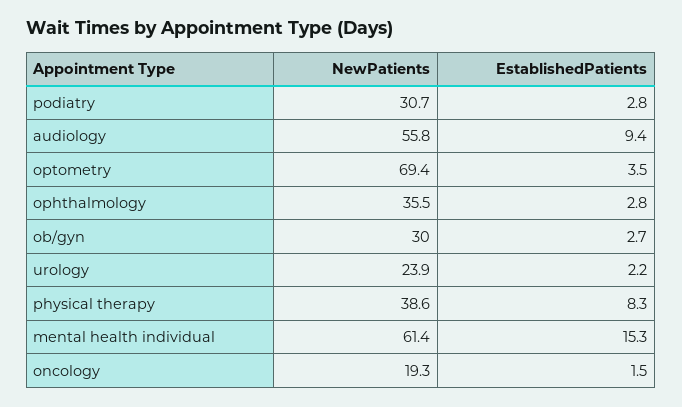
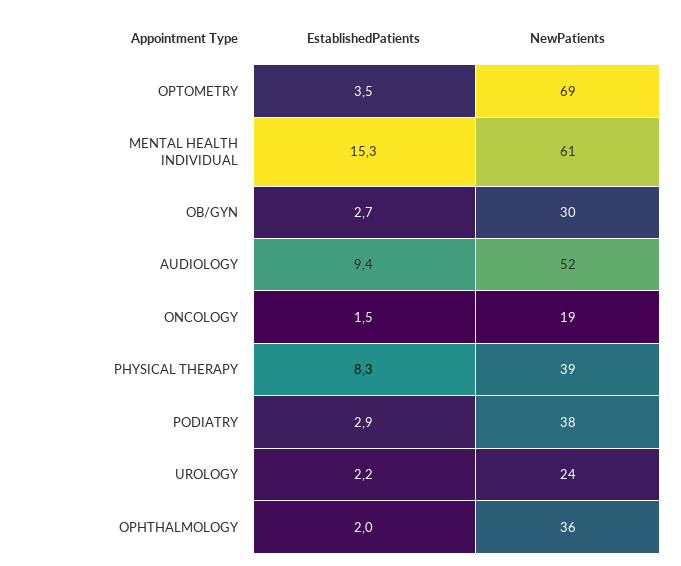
NewPatients, podiatry: 30.7 -> 38
EstablishedPatients, podiatry: 2.8 -> 2.9
NewPatients, audiology: 55.8 -> 52
EstablishedPatients, ophthalmology: 2.8 -> 2

